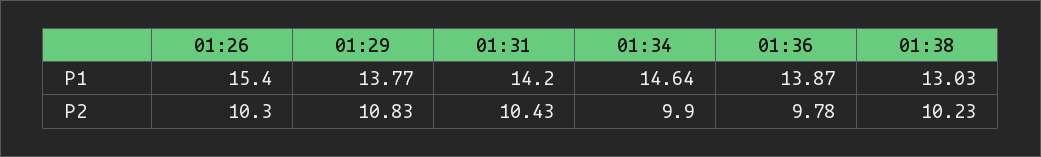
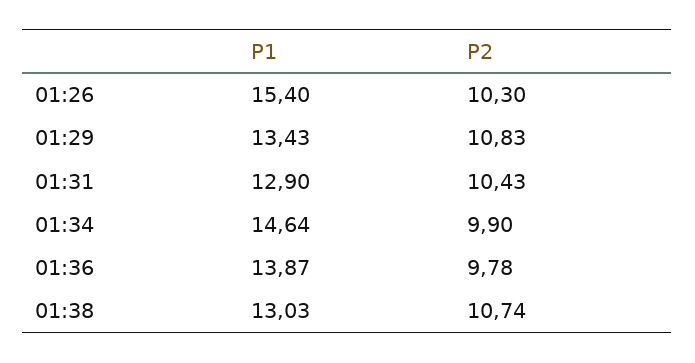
01:29, P1: 13.77 -> 13.43
01:31, P1: 14.2 -> 12.9
01:38, P2: 10.23 -> 10.74

